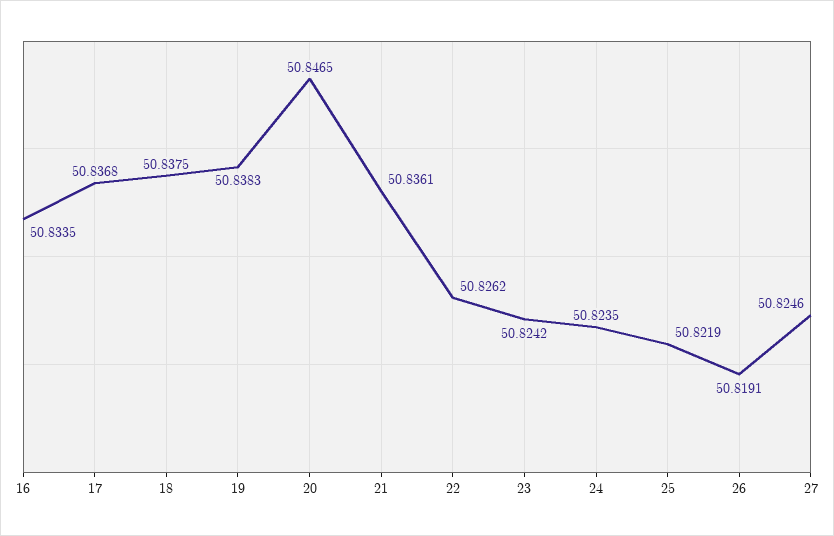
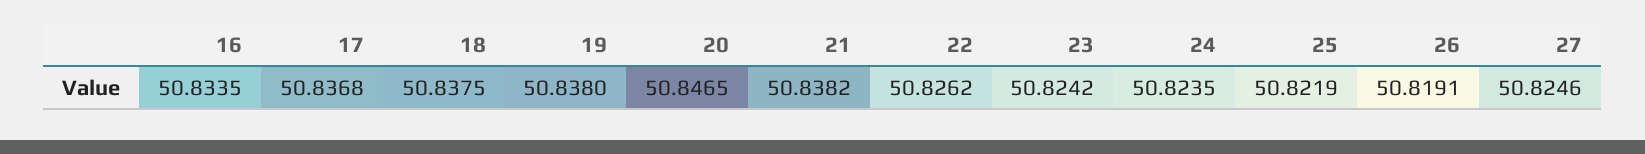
19: 50.8383 -> 50.838
21: 50.8361 -> 50.8382

